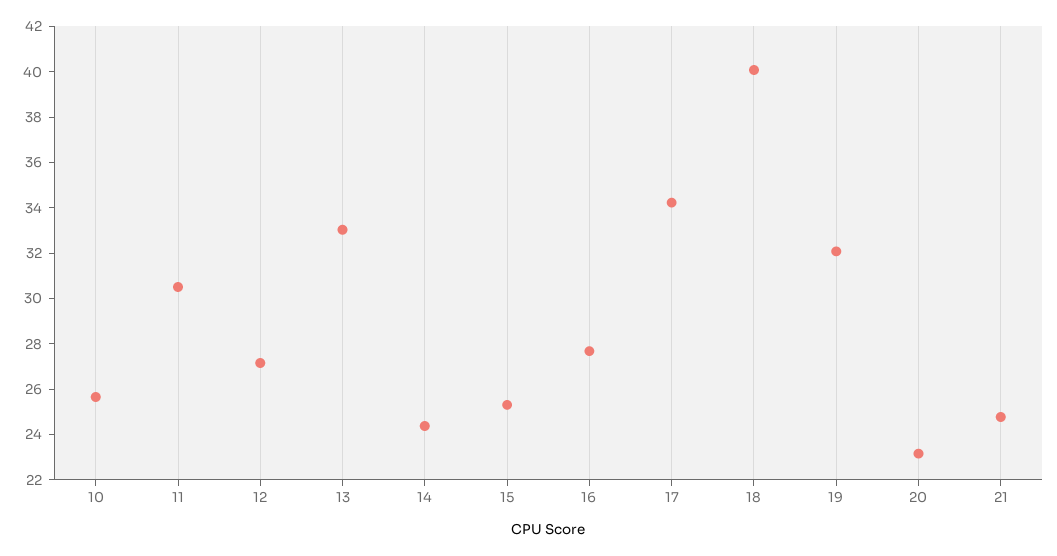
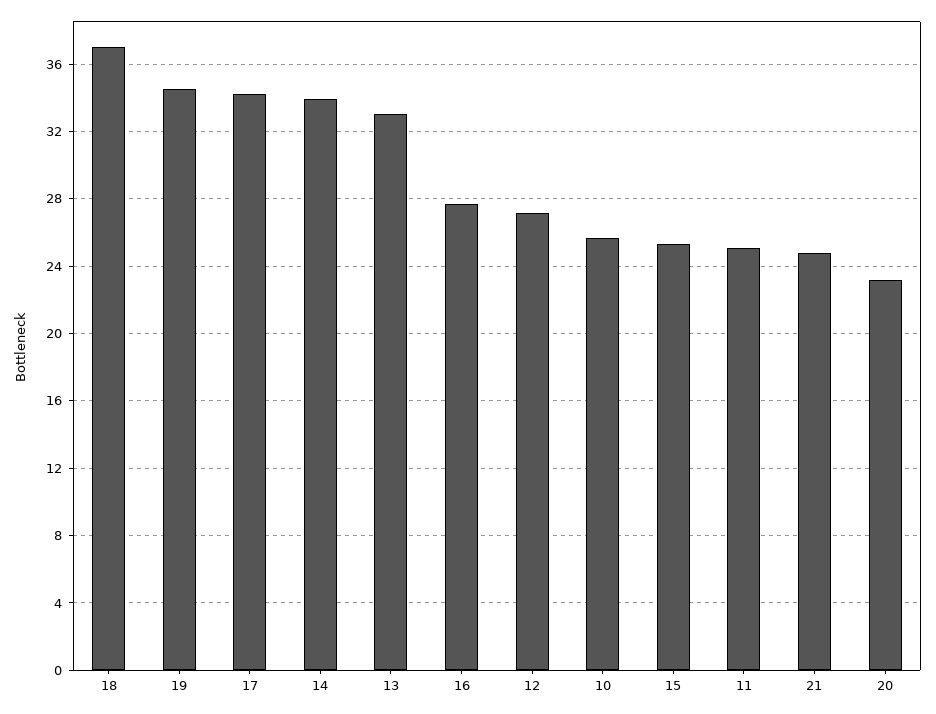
11: 30.5 -> 25
14: 24.5 -> 34
18: 40 -> 37
19: 32 -> 34.5

